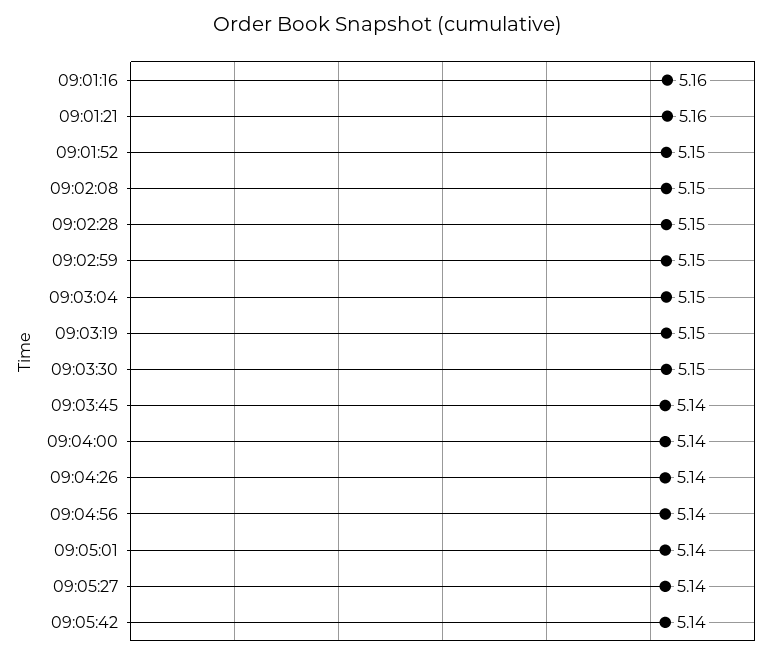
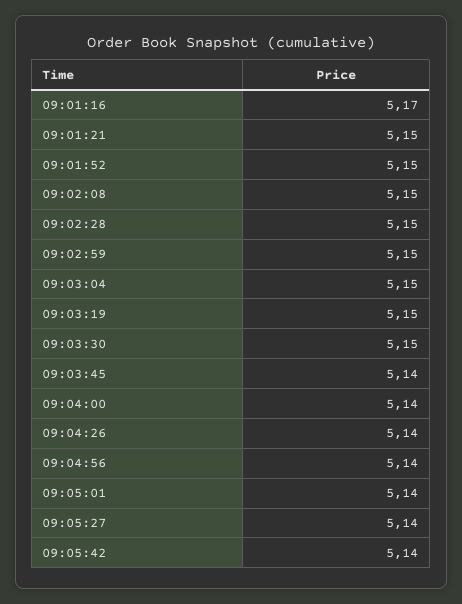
09:01:16: 5.16 -> 5.17
09:01:21: 5.16 -> 5.15

